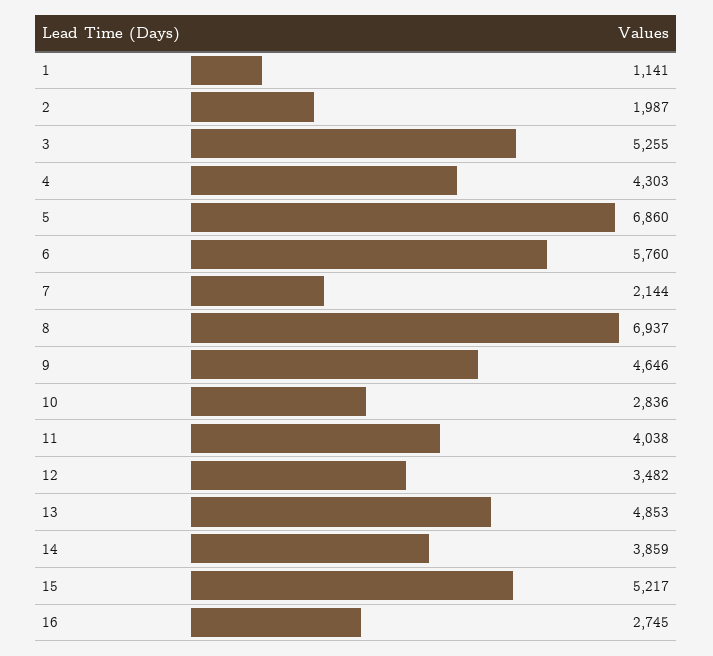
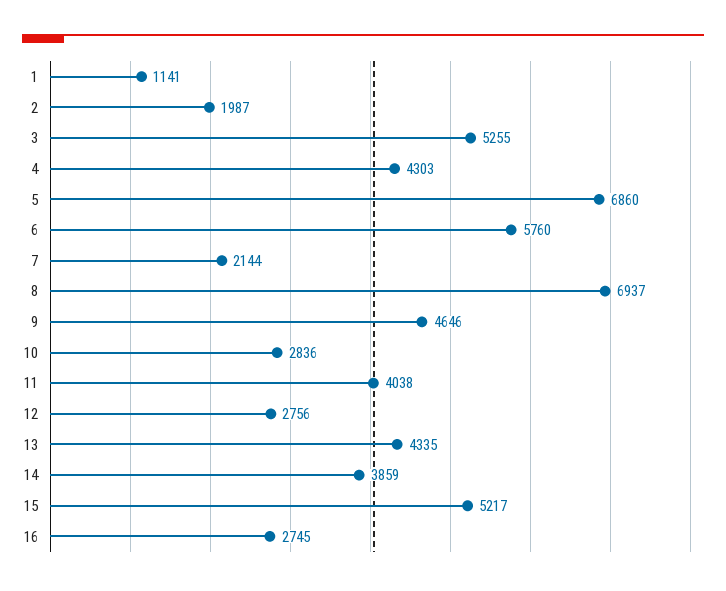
12: 3482 -> 2756
13: 4853 -> 4335

